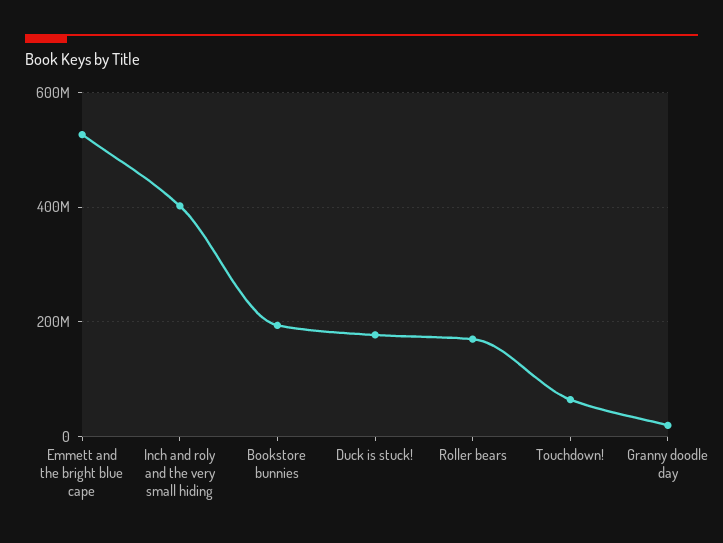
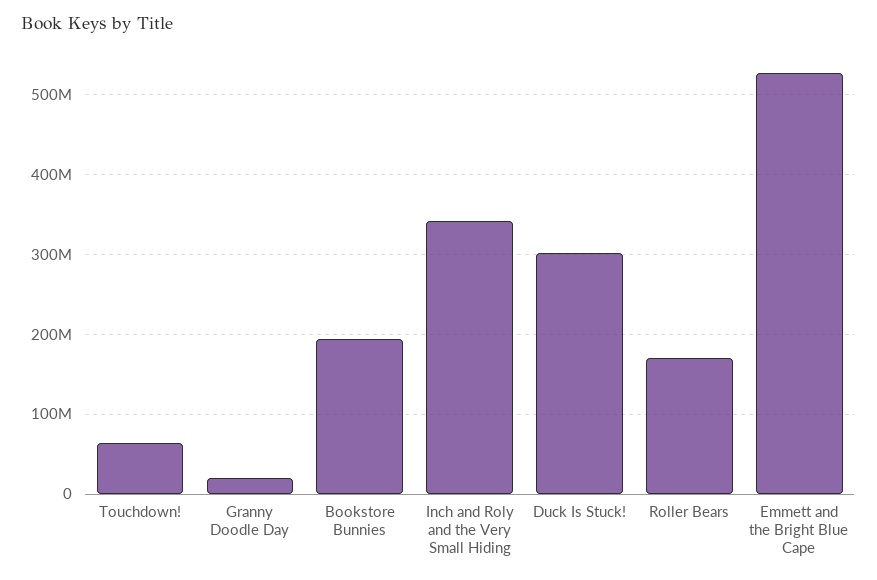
Inch and roly and the very small hiding: 400000000 -> 340000000
Duck is stuck!: 180000000 -> 300000000

